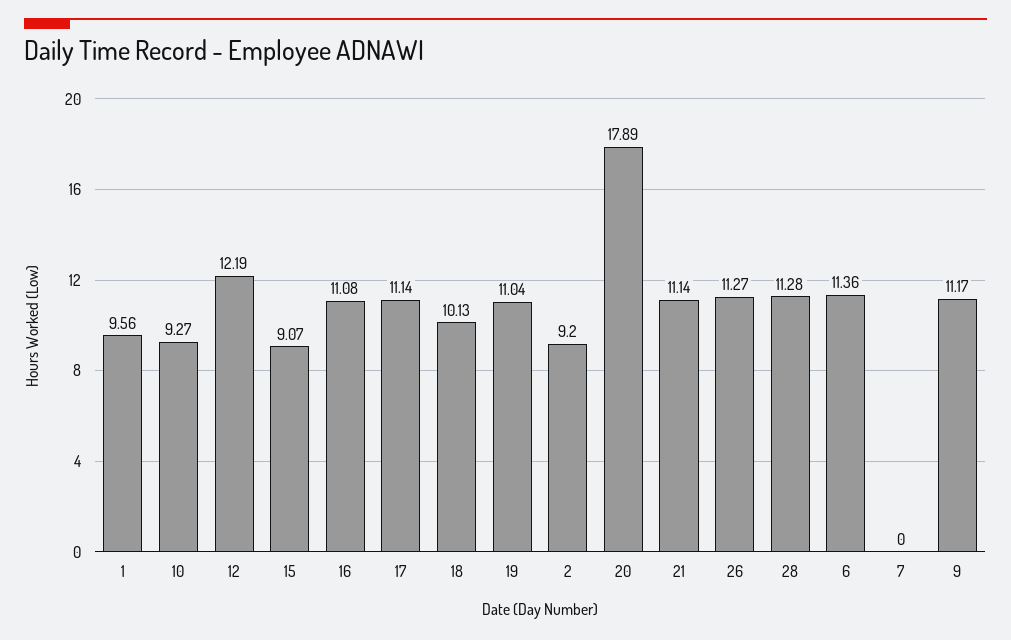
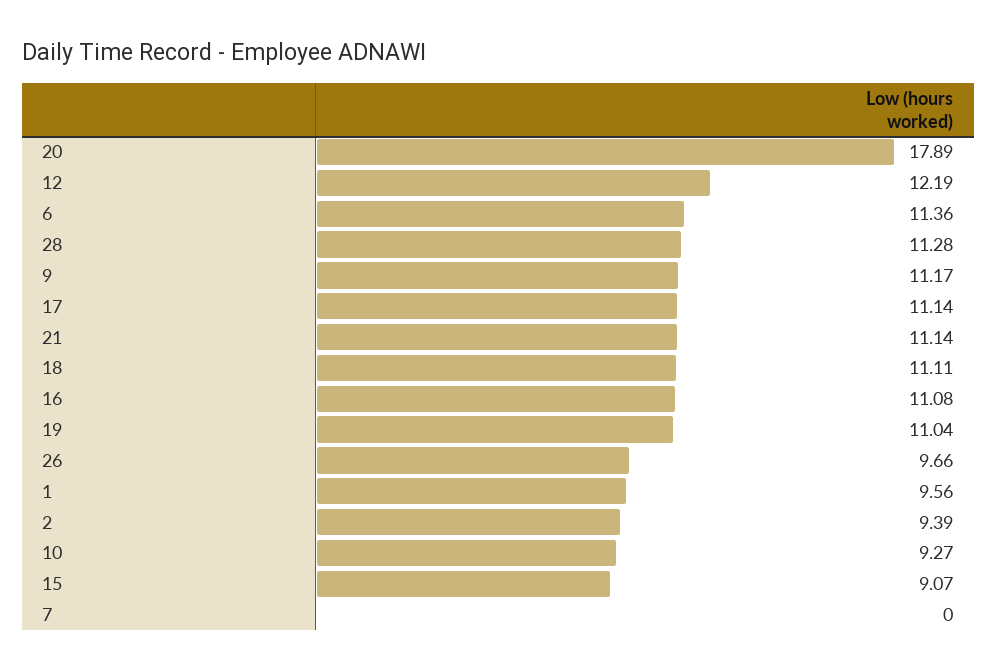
18: 10.13 -> 11.11
2: 9.2 -> 9.39
26: 11.27 -> 9.66

